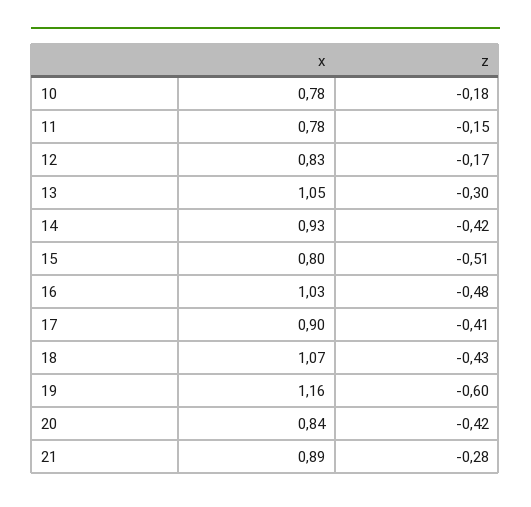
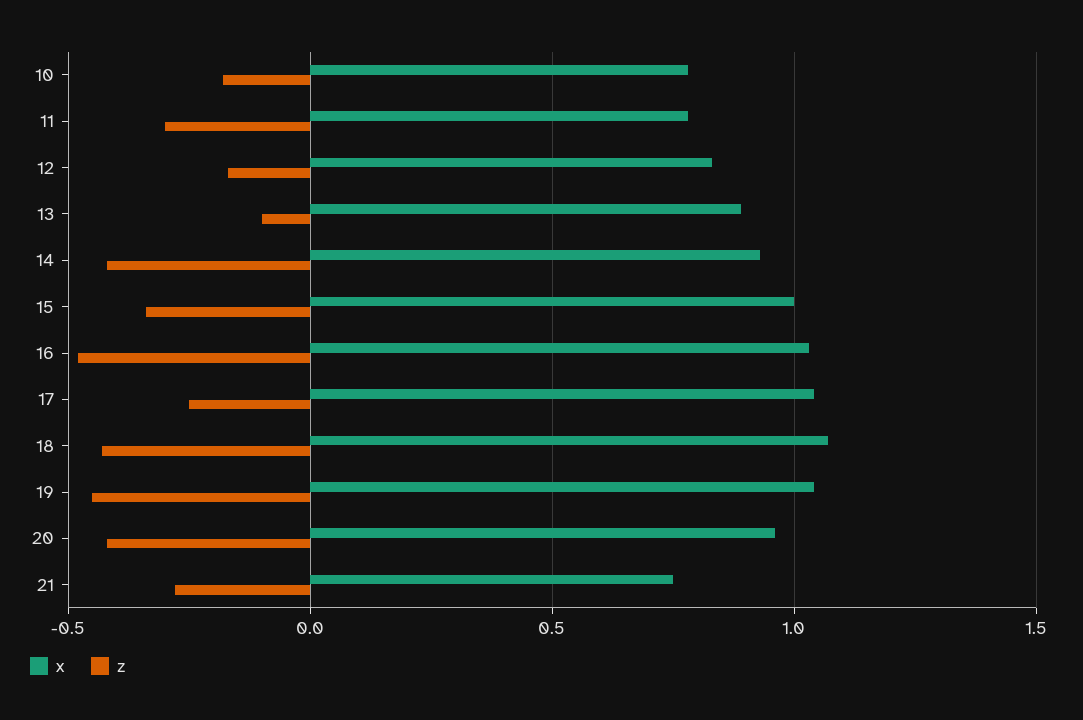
z, 11: -0.15 -> -0.3
x, 13: 1.05 -> 0.9
z, 13: -0.3 -> -0.1
x, 15: 0.8 -> 1
z, 15: -0.51 -> -0.35
x, 17: 0.9 -> 1.05
z, 17: -0.41 -> -0.25
x, 19: 1.16 -> 1.05
z, 19: -0.6 -> -0.45
x, 20: 0.84 -> 0.95
x, 21: 0.89 -> 0.75

